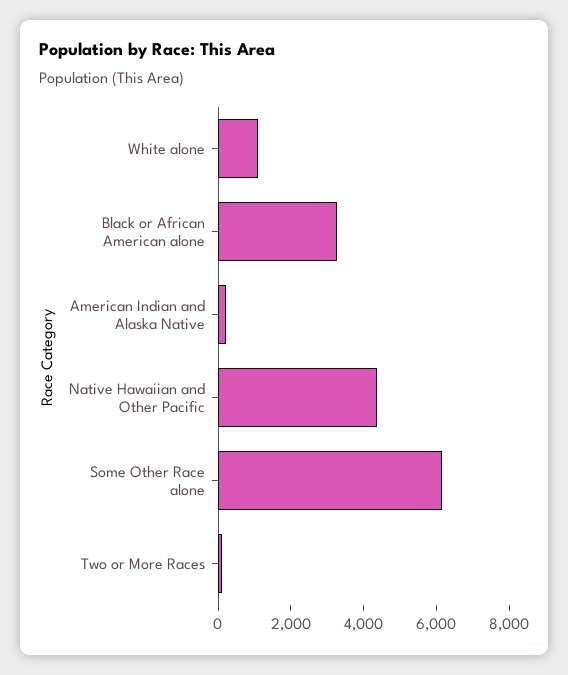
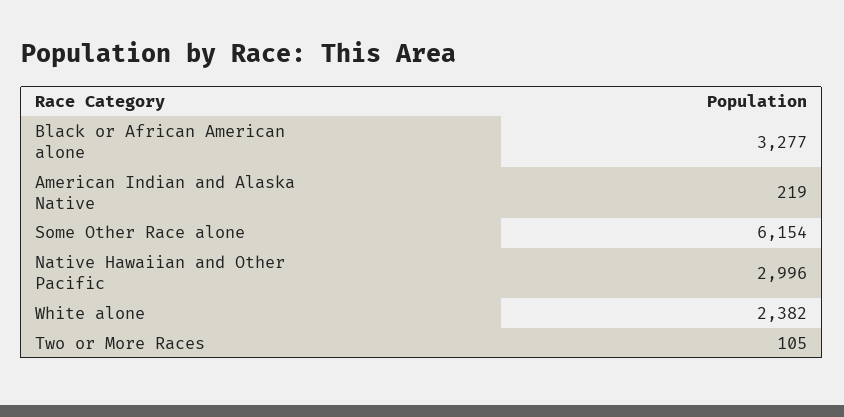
White alone: 1000 -> 2382
Native Hawaiian and Other Pacific: 4500 -> 2996

